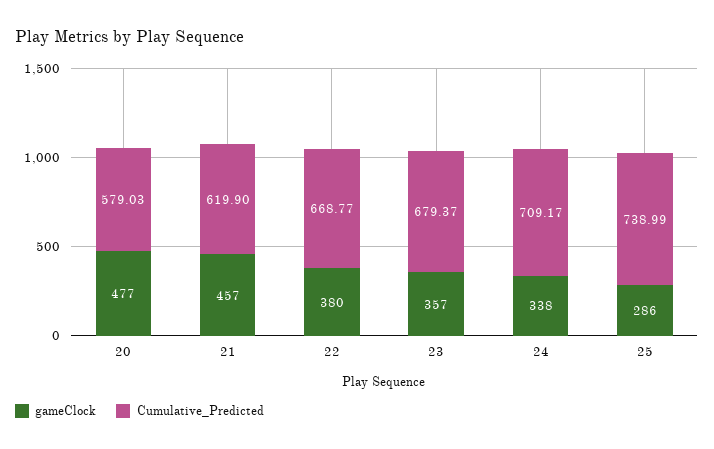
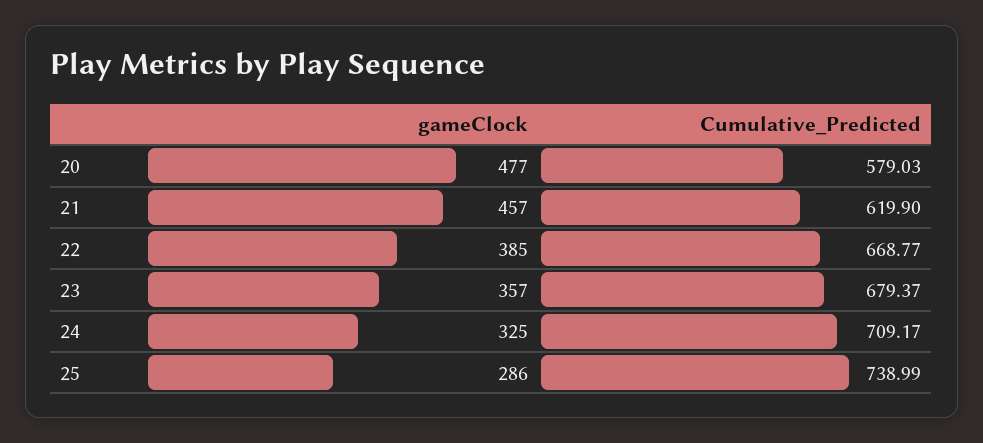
gameClock, 22: 380 -> 385
gameClock, 24: 338 -> 325

